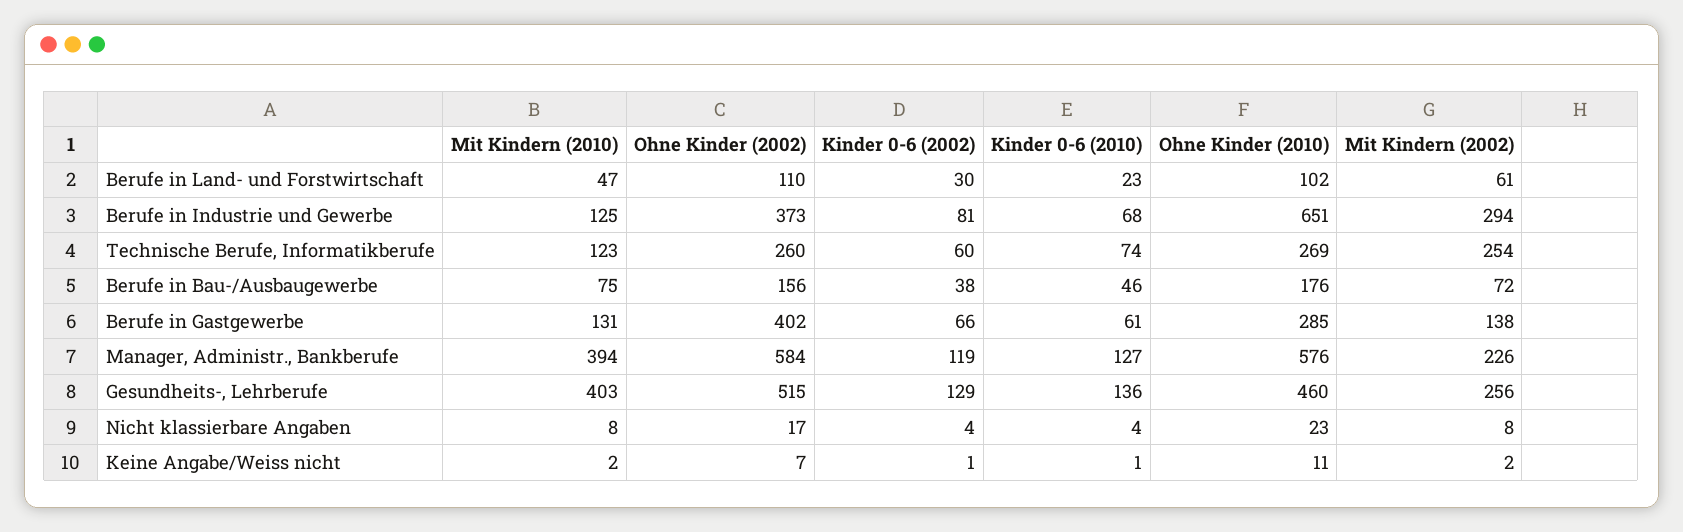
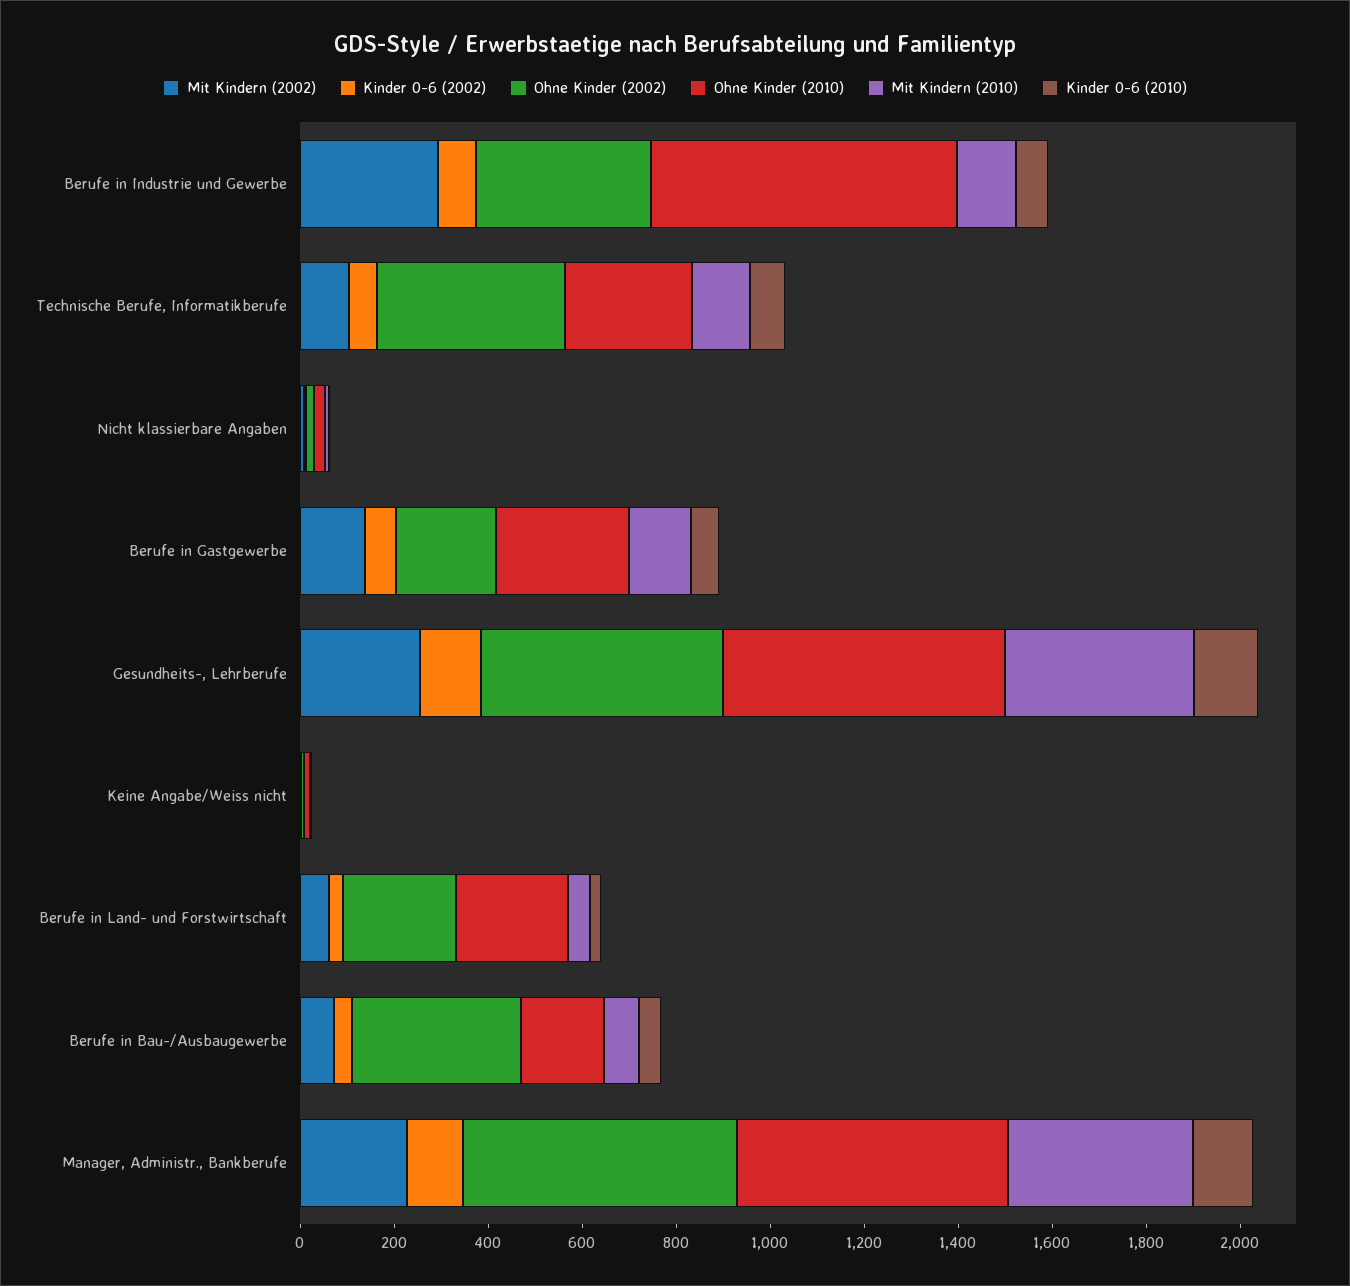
Ohne Kinder (2002), Berufe in Land- und Forstwirtschaft: 110 -> 250
Ohne Kinder (2010), Berufe in Land- und Forstwirtschaft: 102 -> 250
Ohne Kinder (2002), Technische Berufe, Informatikberufe: 260 -> 400
Mit Kindern (2002), Technische Berufe, Informatikberufe: 254 -> 100
Ohne Kinder (2002), Berufe in Bau-/Ausbaugewerbe: 156 -> 350
Ohne Kinder (2002), Berufe in Gastgewerbe: 402 -> 200
Ohne Kinder (2010), Gesundheits-, Lehrberufe: 460 -> 600

